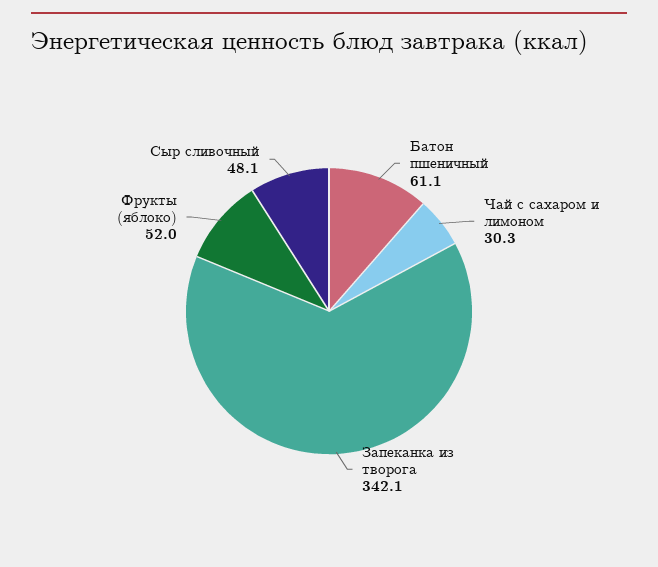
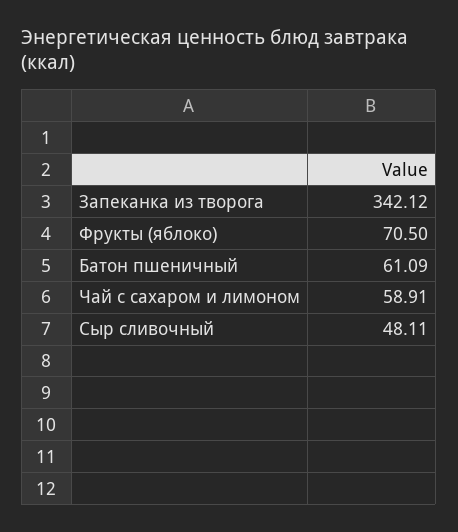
Чай с сахаром и лимоном: 30.3 -> 58.91
Фрукты (яблоко): 52 -> 70.5

